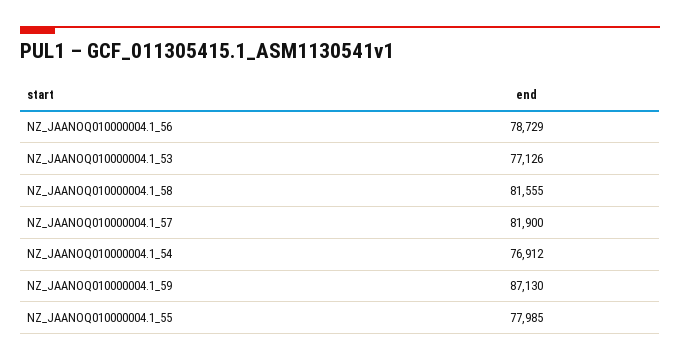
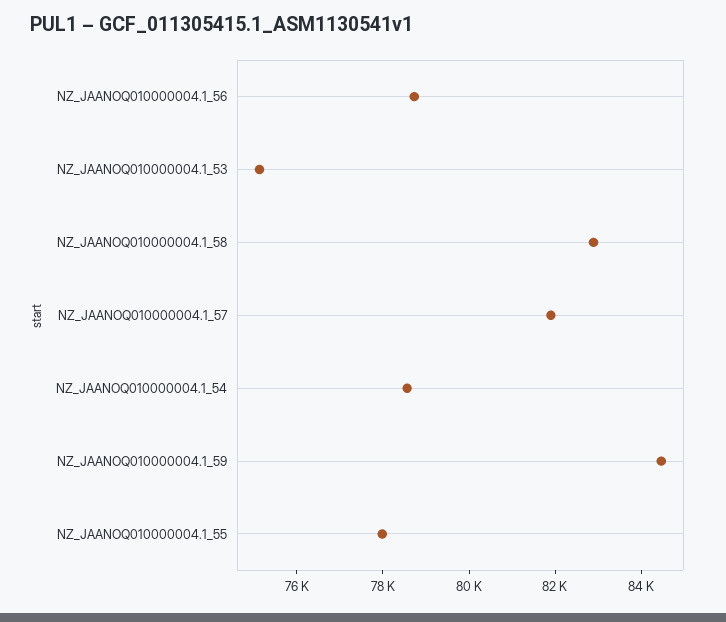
NZ_JAANOQ010000004.1_53: 77126 -> 75000
NZ_JAANOQ010000004.1_58: 81555 -> 83000
NZ_JAANOQ010000004.1_54: 76912 -> 78500
NZ_JAANOQ010000004.1_59: 87130 -> 84500

